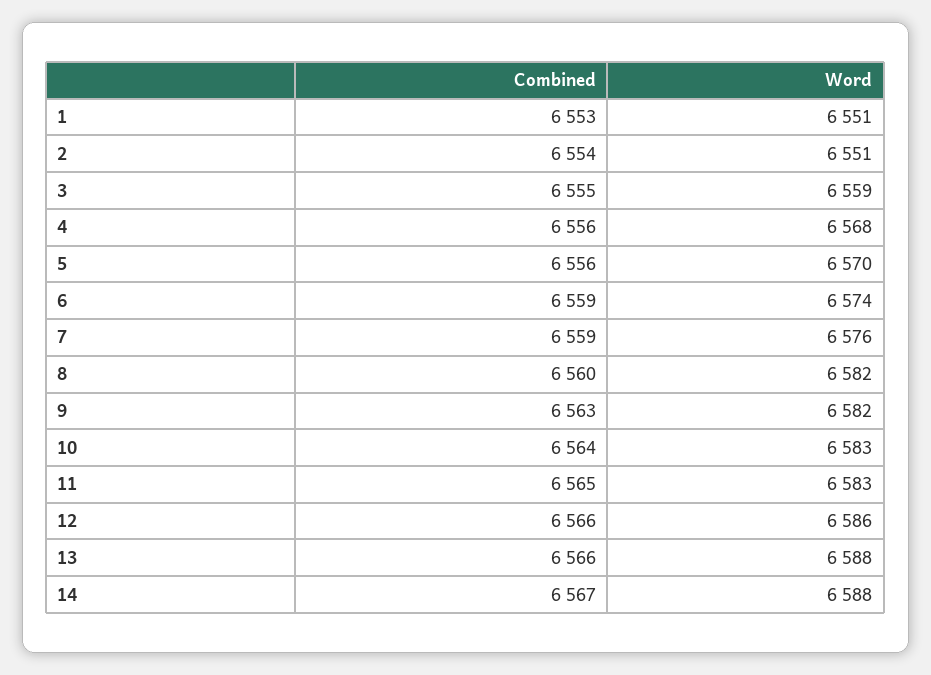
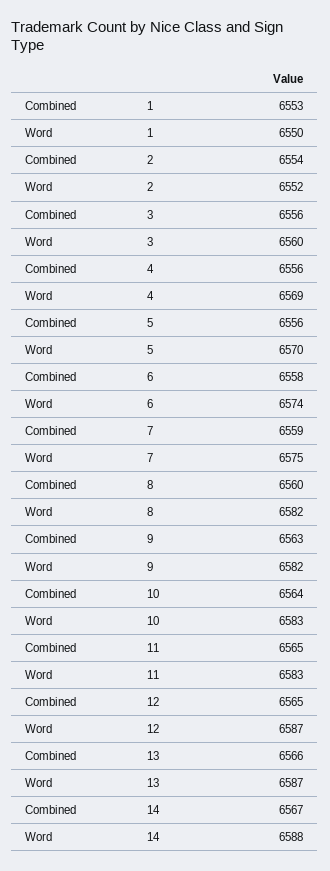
Word, 1: 6551 -> 6550
Word, 2: 6551 -> 6552
Combined, 3: 6555 -> 6556
Word, 3: 6559 -> 6560
Word, 4: 6568 -> 6569
Combined, 6: 6559 -> 6558
Word, 7: 6576 -> 6575
Combined, 12: 6566 -> 6565
Word, 12: 6586 -> 6587
Word, 13: 6588 -> 6587

